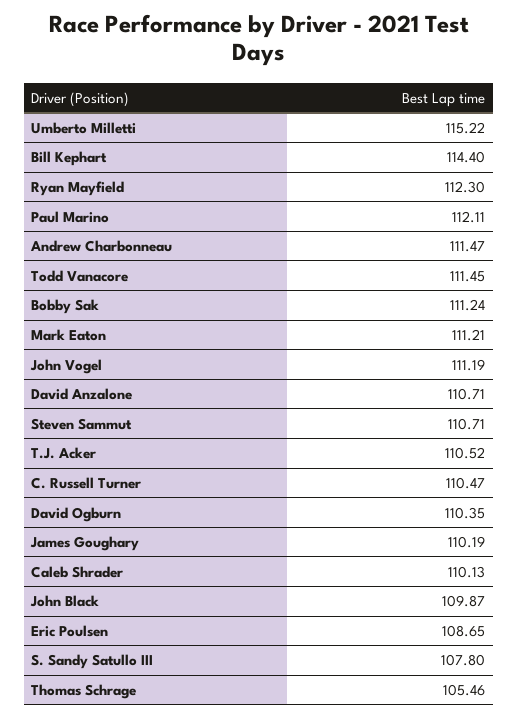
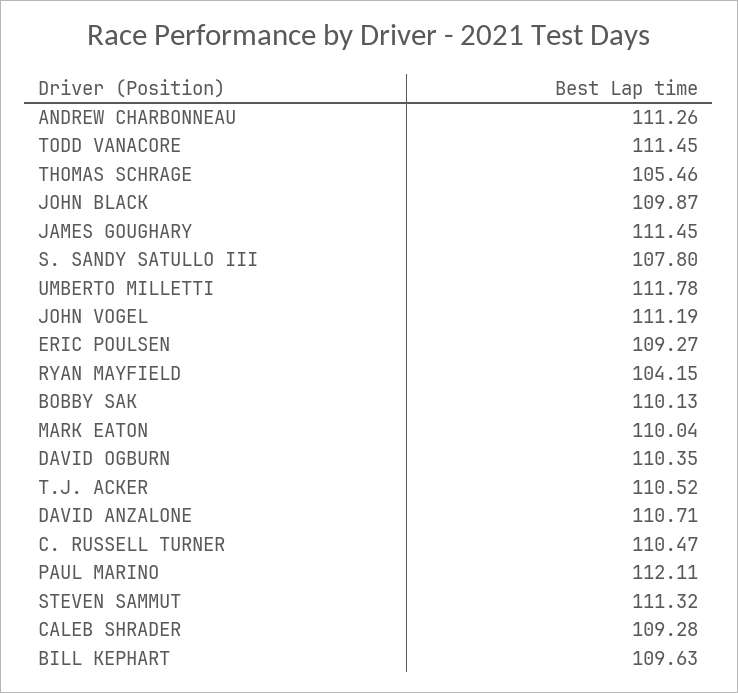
Umberto Milletti: 115.22 -> 111.78
Bill Kephart: 114.4 -> 109.63
Ryan Mayfield: 112.3 -> 104.15
Andrew Charbonneau: 111.47 -> 111.26
Bobby Sak: 111.24 -> 110.13
Mark Eaton: 111.21 -> 110.04
Steven Sammut: 110.71 -> 111.32
James Goughary: 110.19 -> 111.45
Caleb Shrader: 110.13 -> 109.28
Eric Poulsen: 108.65 -> 109.27

